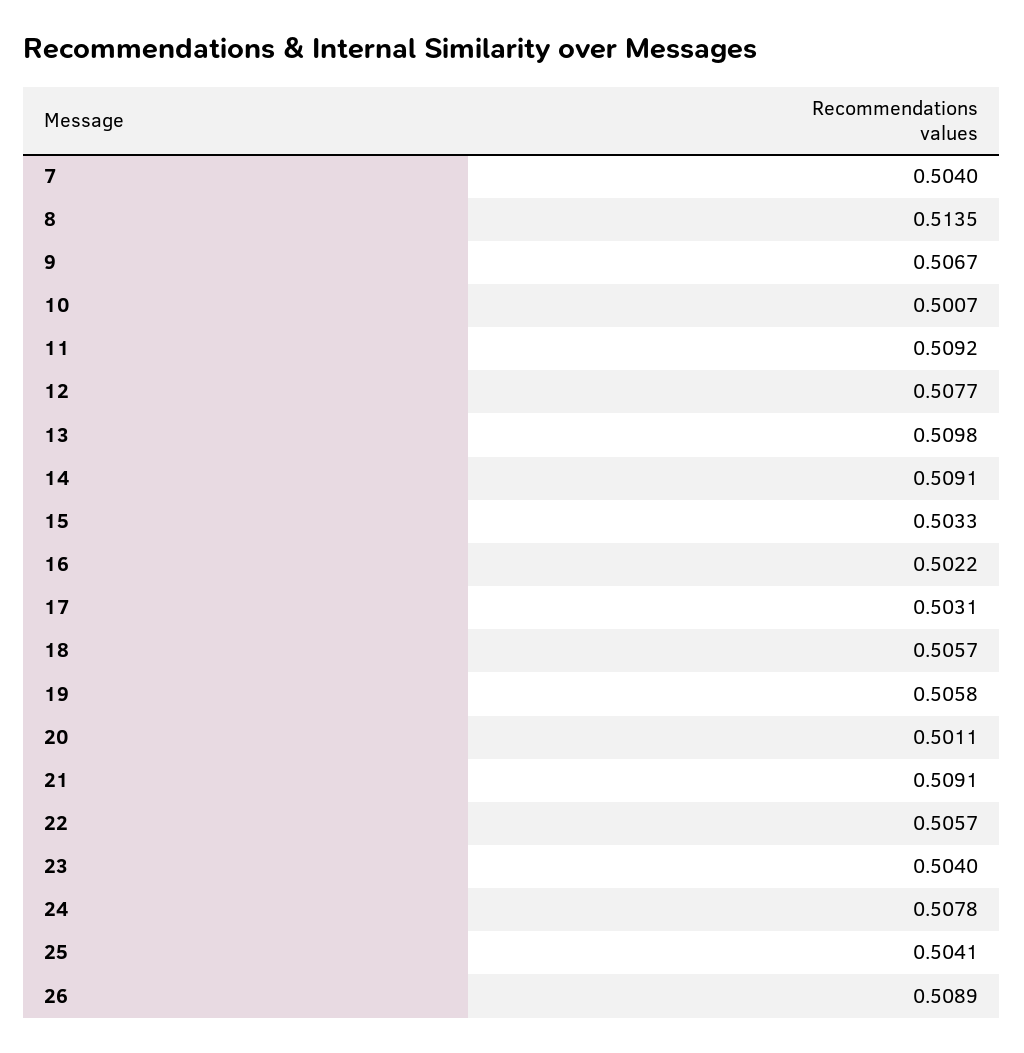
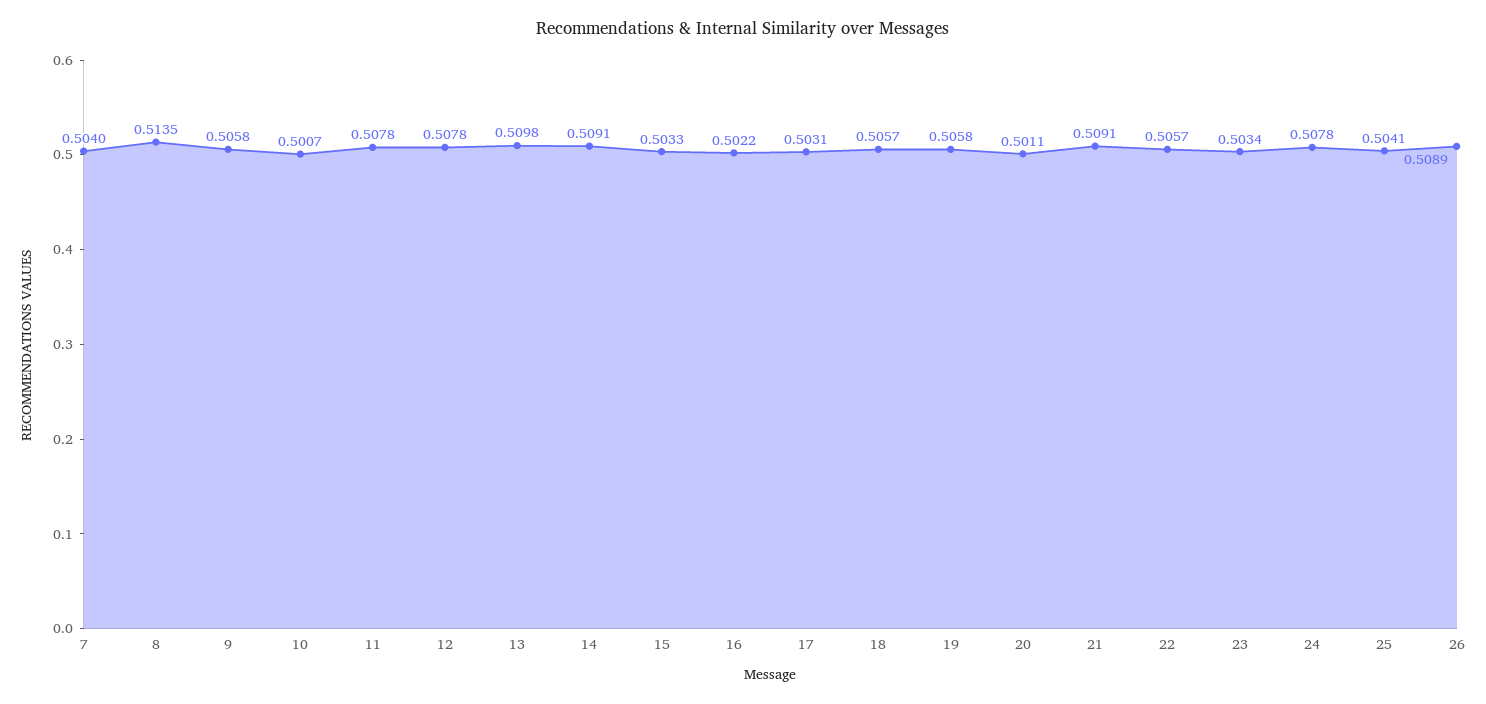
9: 0.5067 -> 0.5058
11: 0.5092 -> 0.5078
12: 0.5077 -> 0.5078
23: 0.504 -> 0.5034

